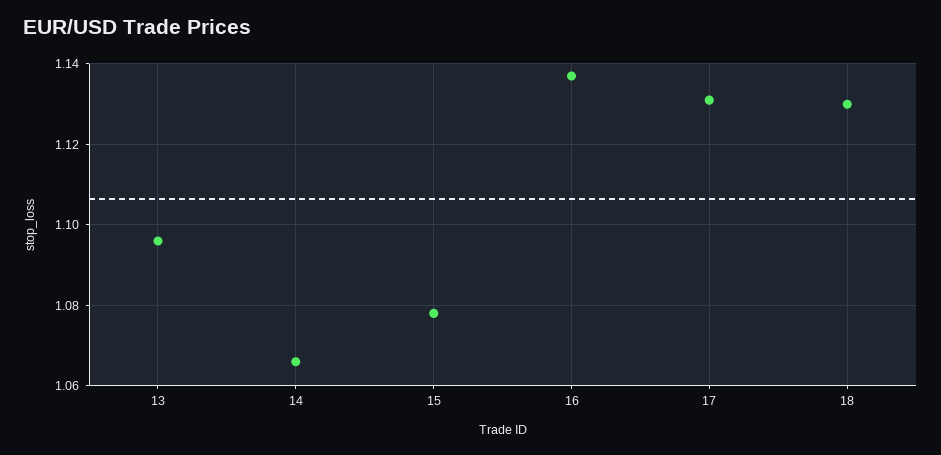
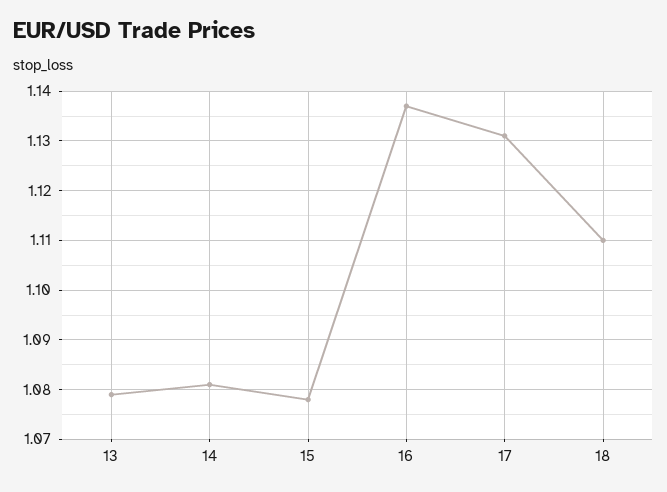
13: 1.095 -> 1.08
14: 1.065 -> 1.08
18: 1.13 -> 1.11

